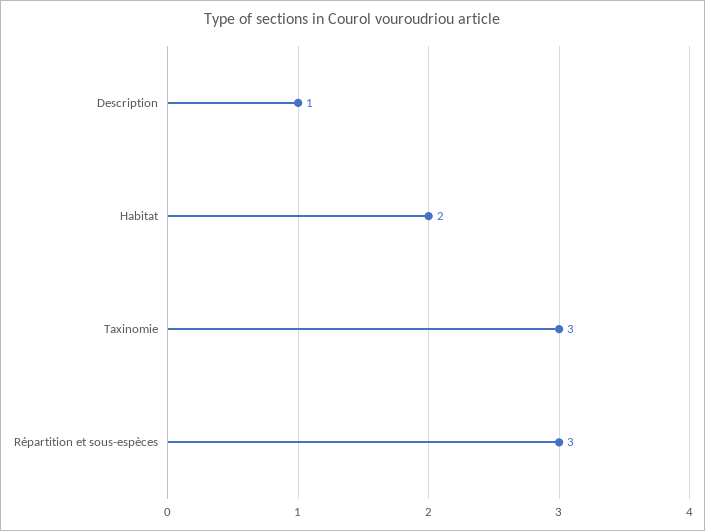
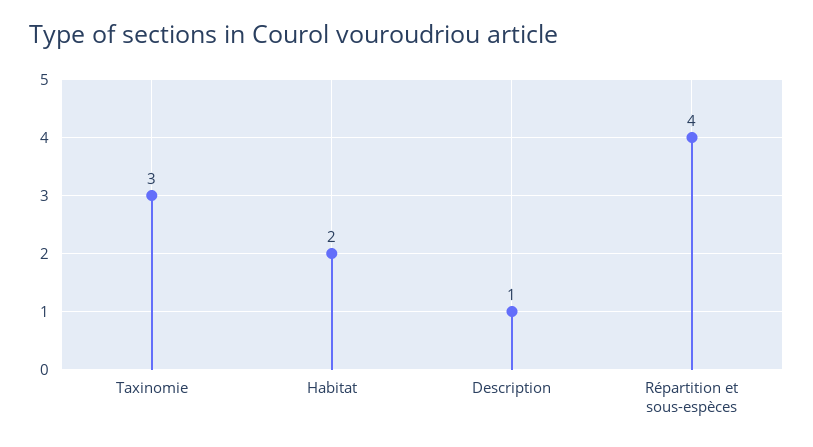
Répartition et sous-espèces: 3 -> 4

